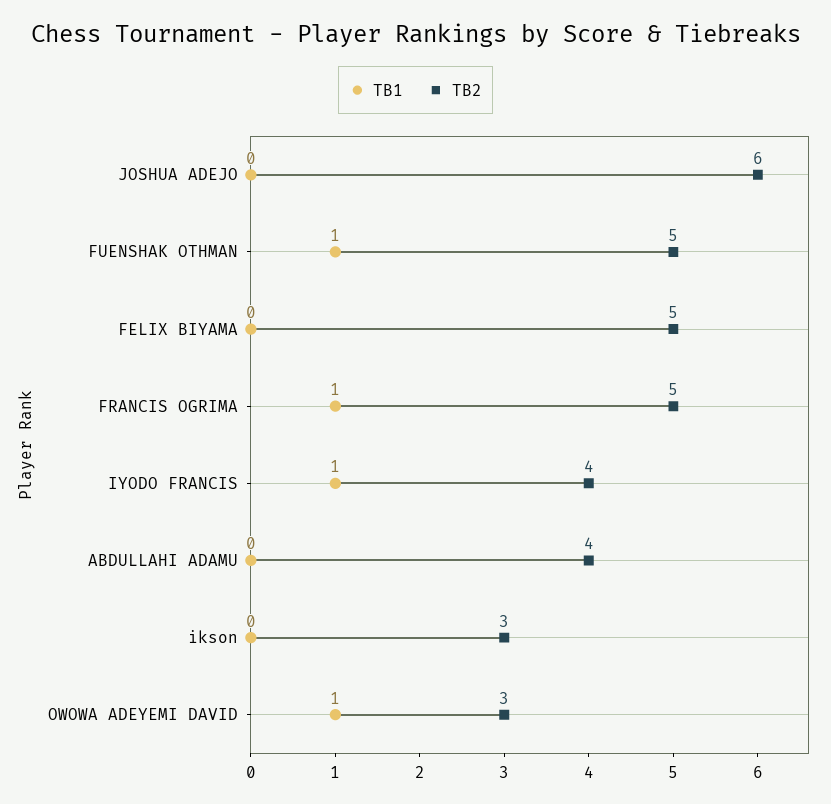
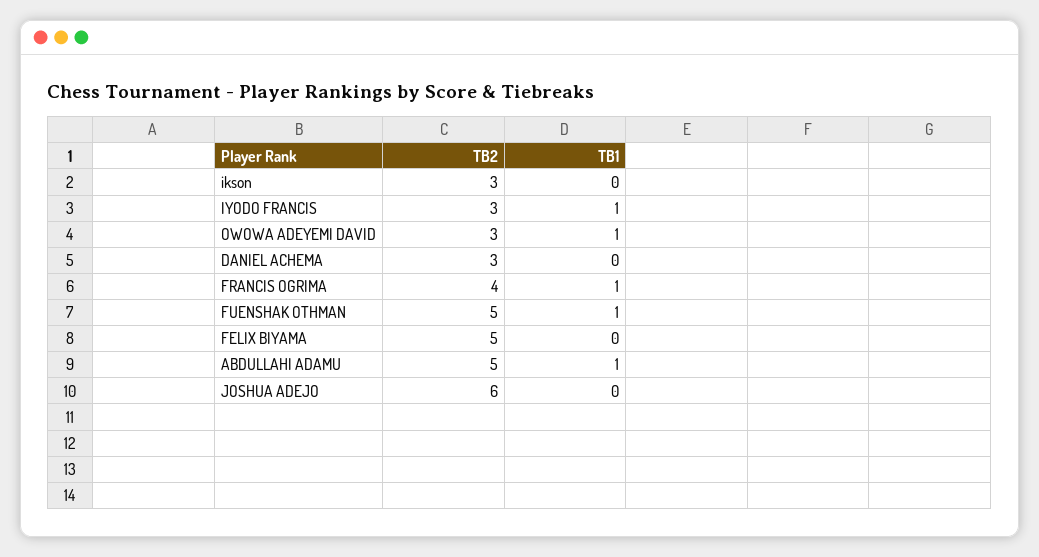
TB2, FRANCIS OGRIMA: 5 -> 4
TB2, IYODO FRANCIS: 4 -> 3
TB1, ABDULLAHI ADAMU: 0 -> 1
TB2, ABDULLAHI ADAMU: 4 -> 5
TB2, DANIEL ACHEMA: none -> 3
TB1, DANIEL ACHEMA: none -> 0

